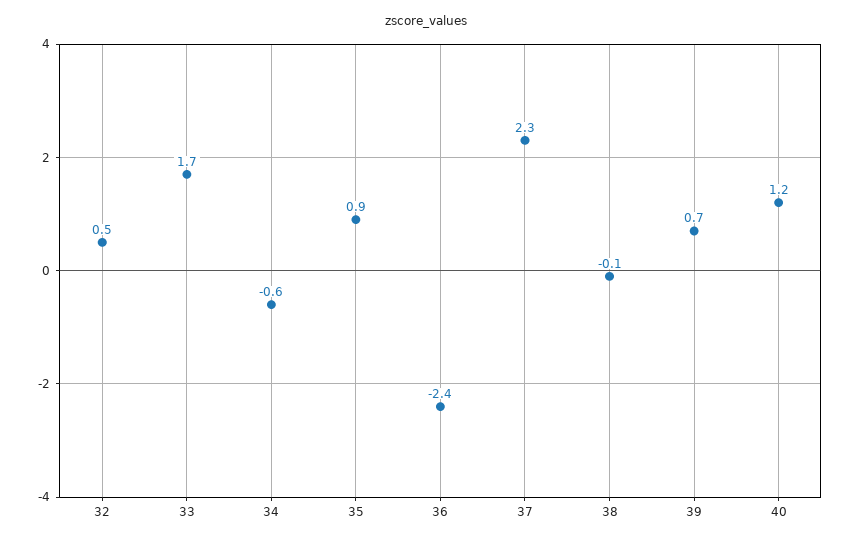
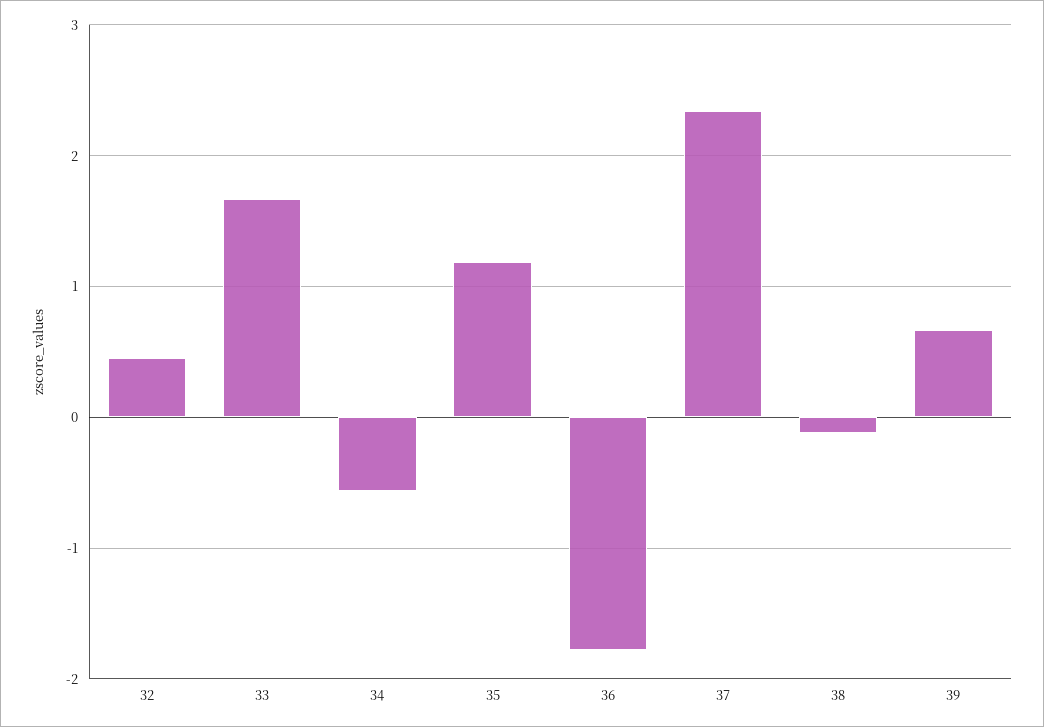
35: 0.9 -> 1.2
36: -2.4 -> -1.8
40: 1.2 -> none

